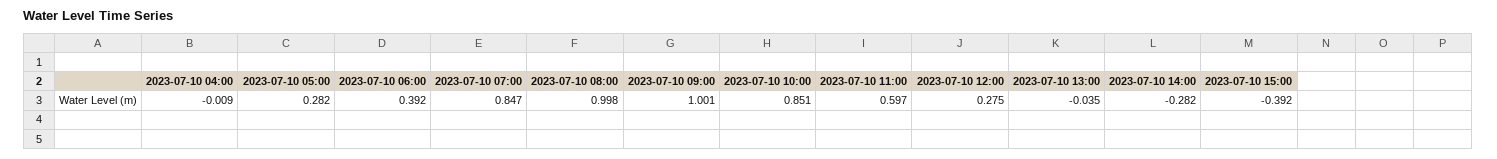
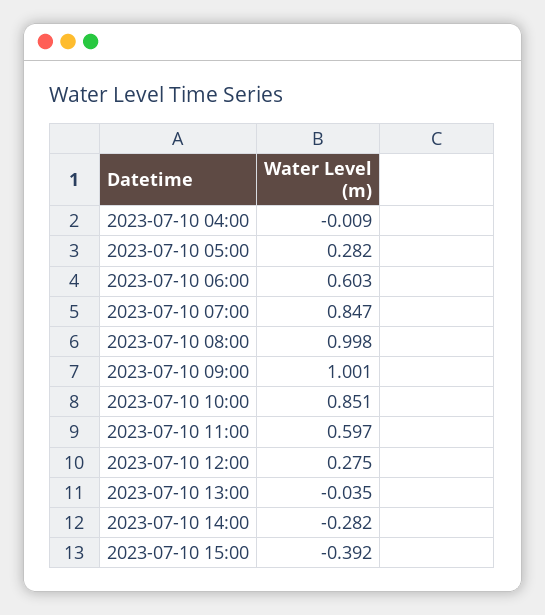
2023-07-10 06:00: 0.392 -> 0.603

